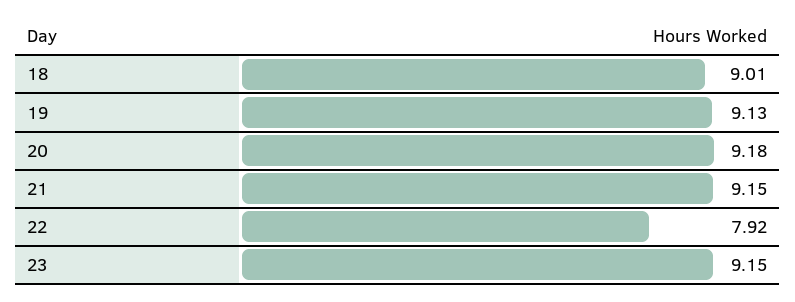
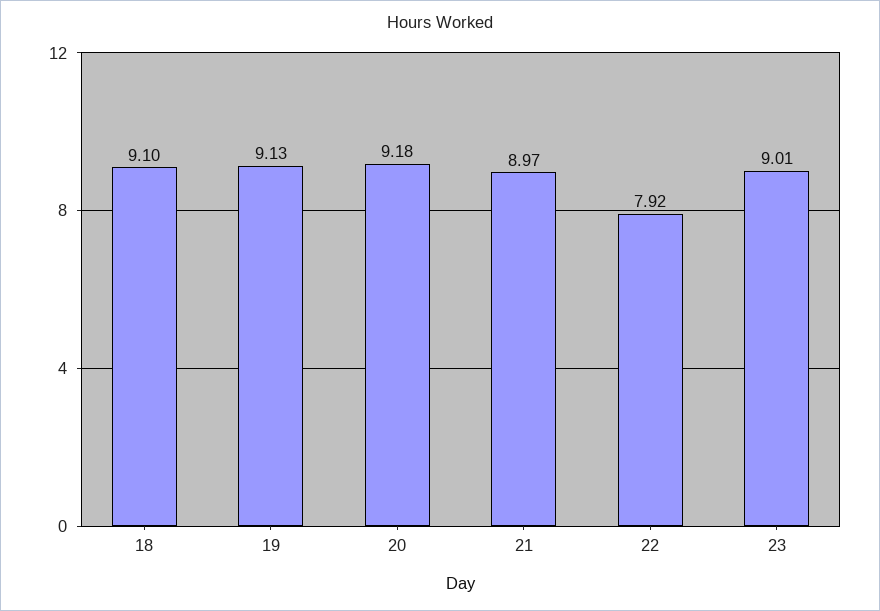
18: 9.01 -> 9.1
21: 9.15 -> 8.97
23: 9.15 -> 9.01

